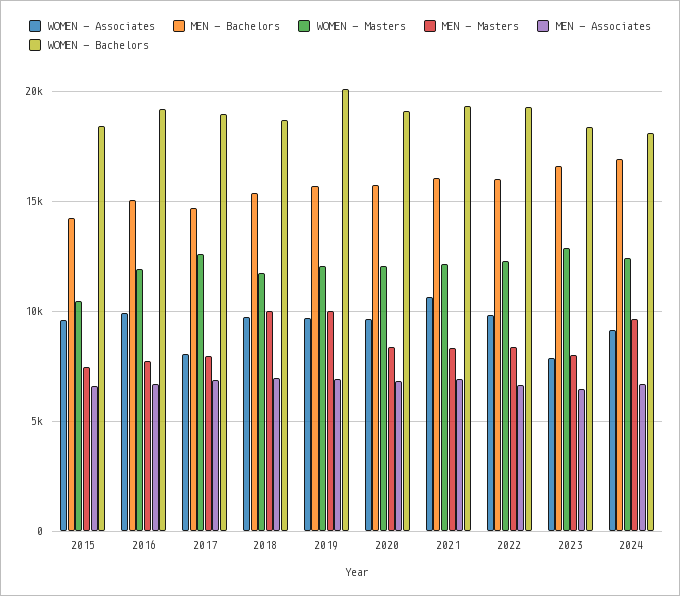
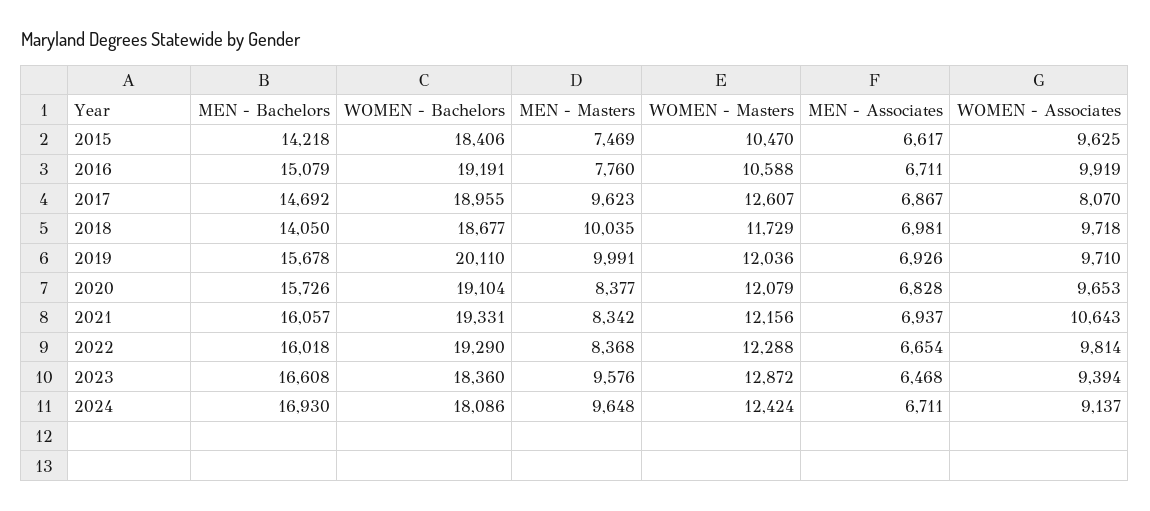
WOMEN - Masters, 2016: 12000 -> 10588
MEN - Masters, 2017: 8000 -> 9623
MEN - Bachelors, 2018: 15500 -> 14050
WOMEN - Associates, 2023: 8000 -> 9394
MEN - Masters, 2023: 8000 -> 9576

